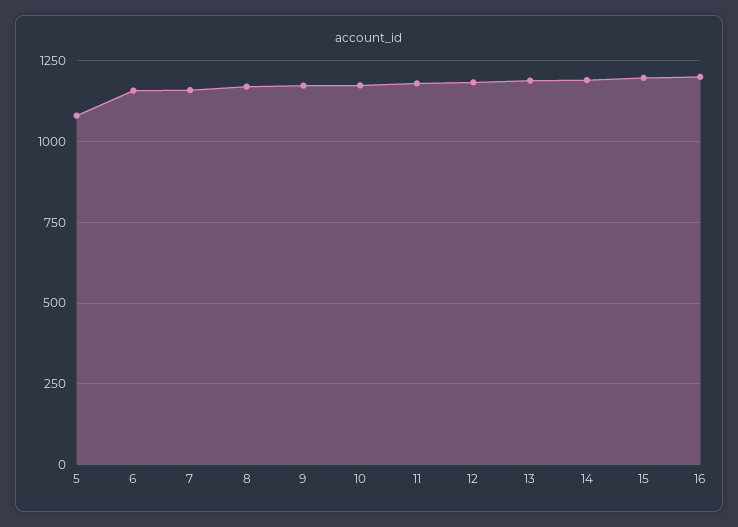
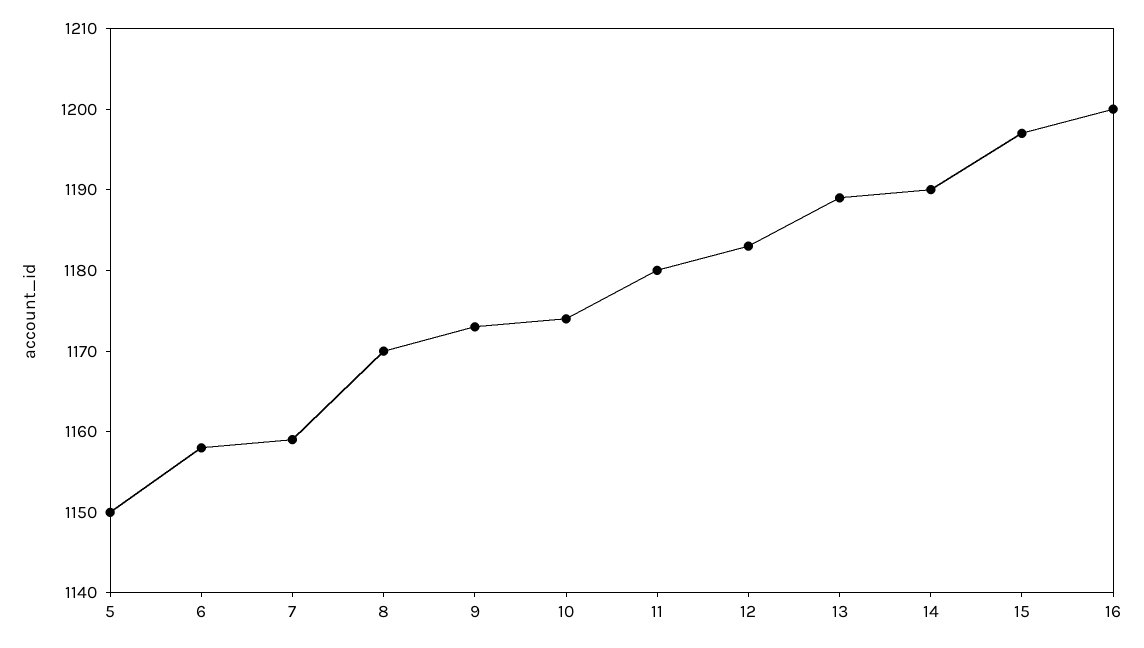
5: 1075 -> 1150

